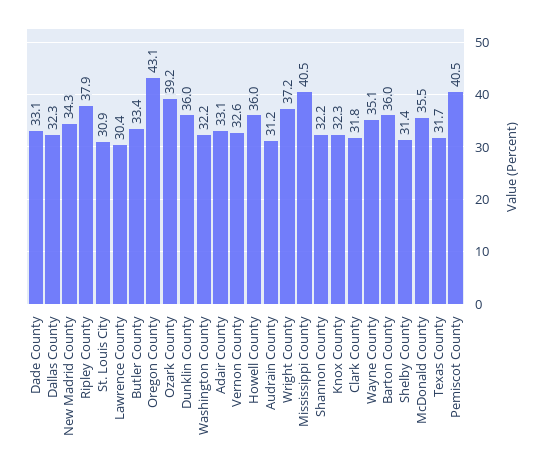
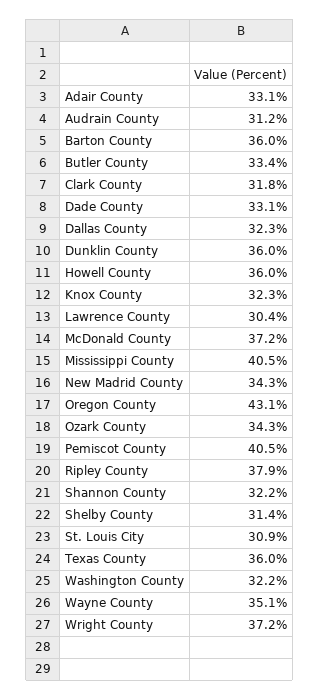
Ozark County: 39.2 -> 34.3
Vernon County: 32.6 -> none
McDonald County: 35.5 -> 37.2
Texas County: 31.7 -> 36

